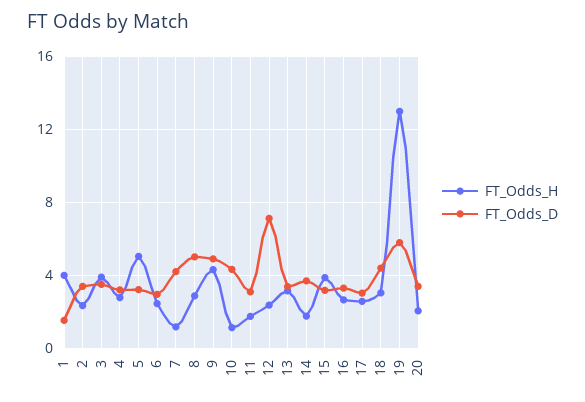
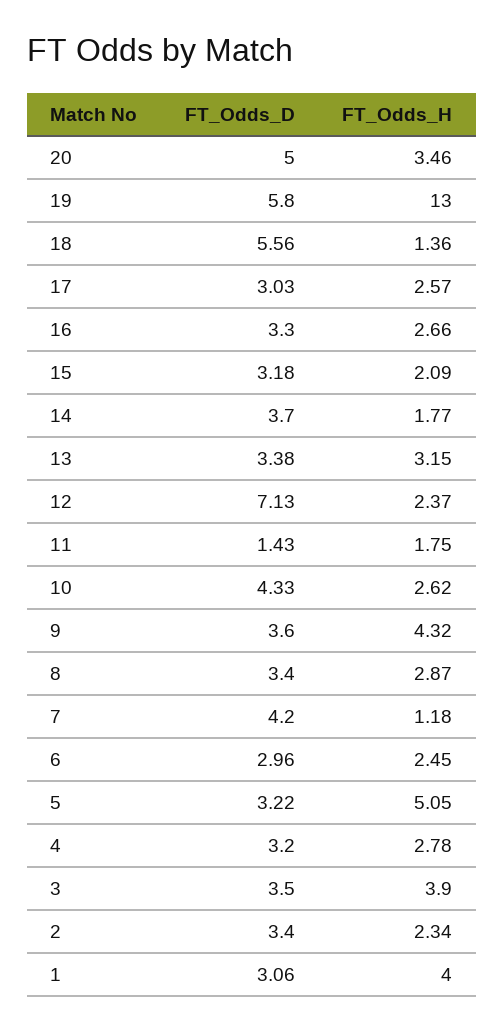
FT_Odds_D, 1: 1.5 -> 3.06
FT_Odds_D, 8: 5 -> 3.4
FT_Odds_D, 9: 5 -> 3.6
FT_Odds_H, 10: 1 -> 2.62
FT_Odds_D, 11: 3 -> 1.43
FT_Odds_H, 15: 4 -> 2.09
FT_Odds_H, 18: 3 -> 1.36
FT_Odds_D, 18: 4.5 -> 5.56
FT_Odds_H, 20: 2 -> 3.46
FT_Odds_D, 20: 3.5 -> 5

